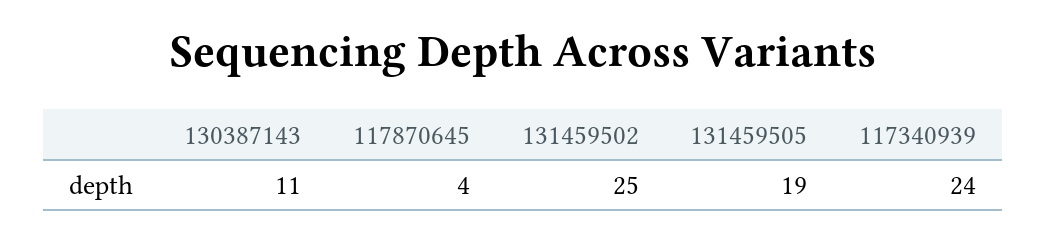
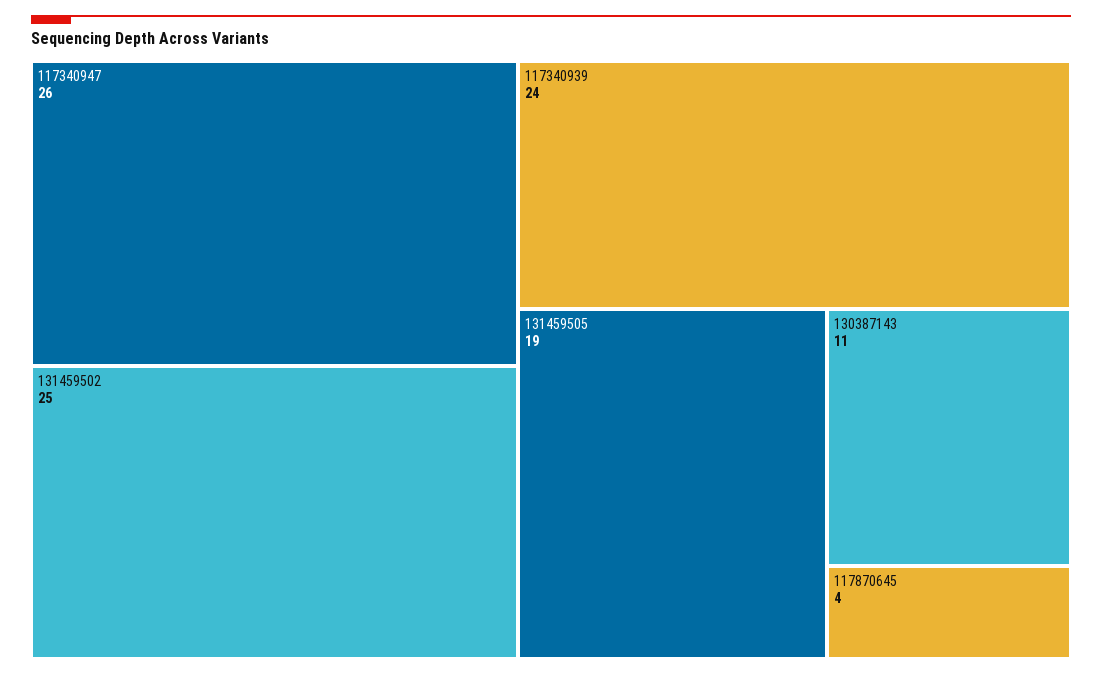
117340947: none -> 26

